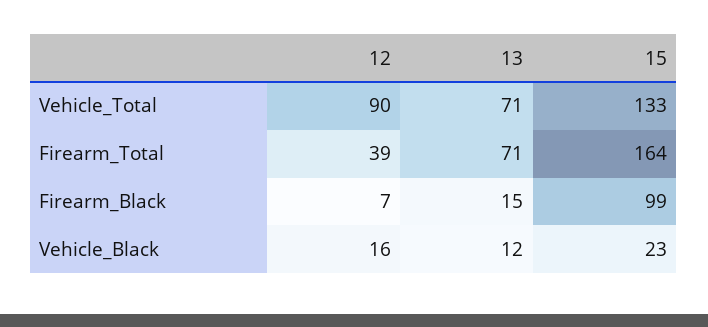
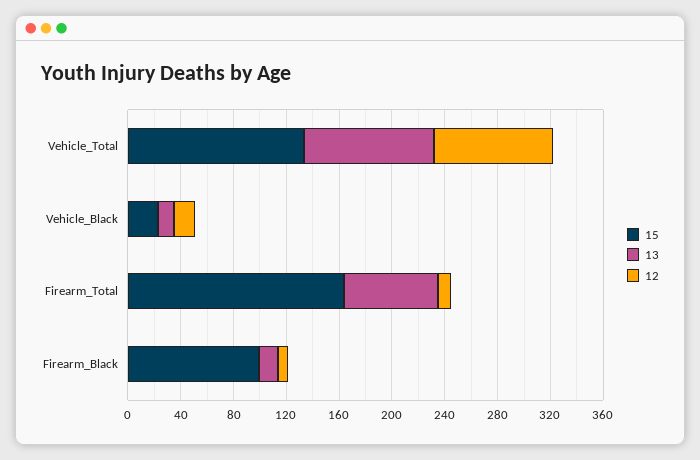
13, Vehicle_Total: 71 -> 100
12, Firearm_Total: 39 -> 10

